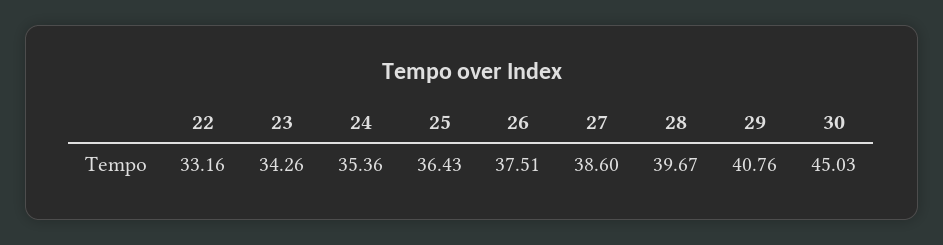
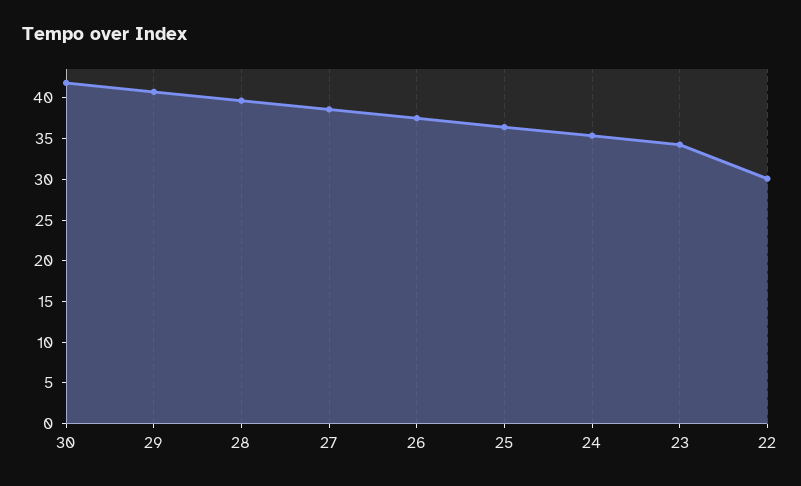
22: 33.16 -> 30
30: 45.03 -> 42

